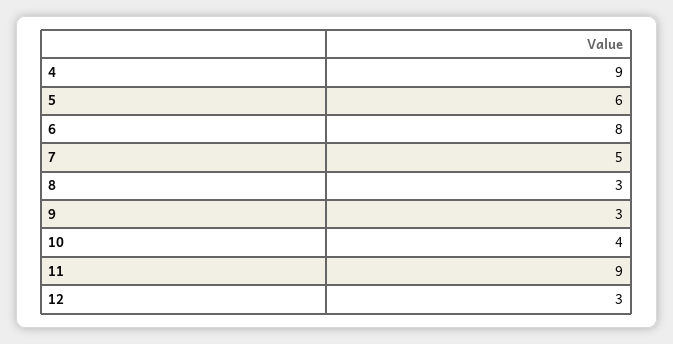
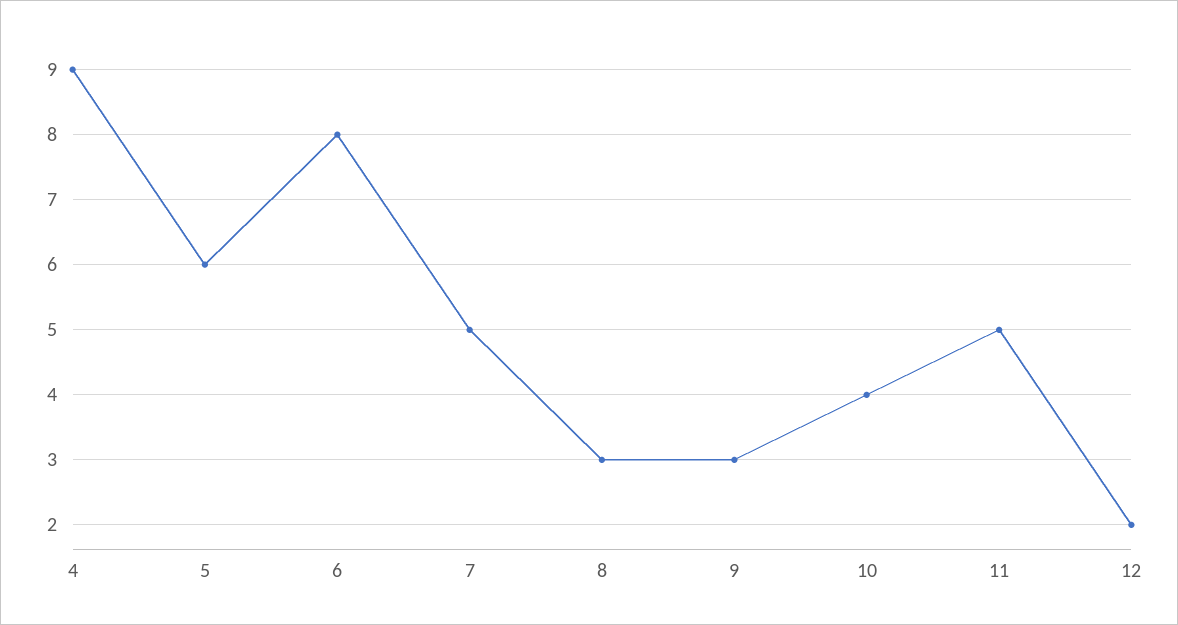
11: 9 -> 5
12: 3 -> 2

